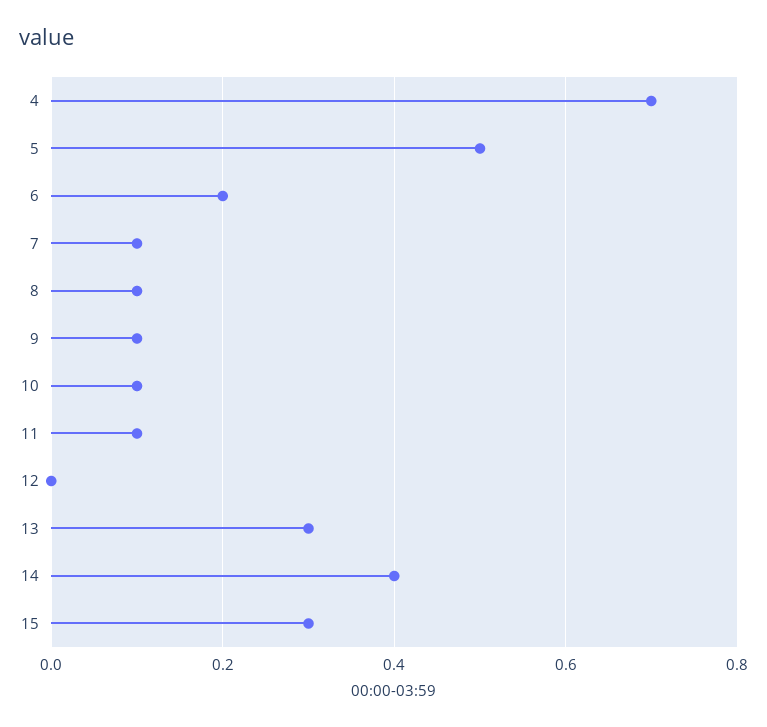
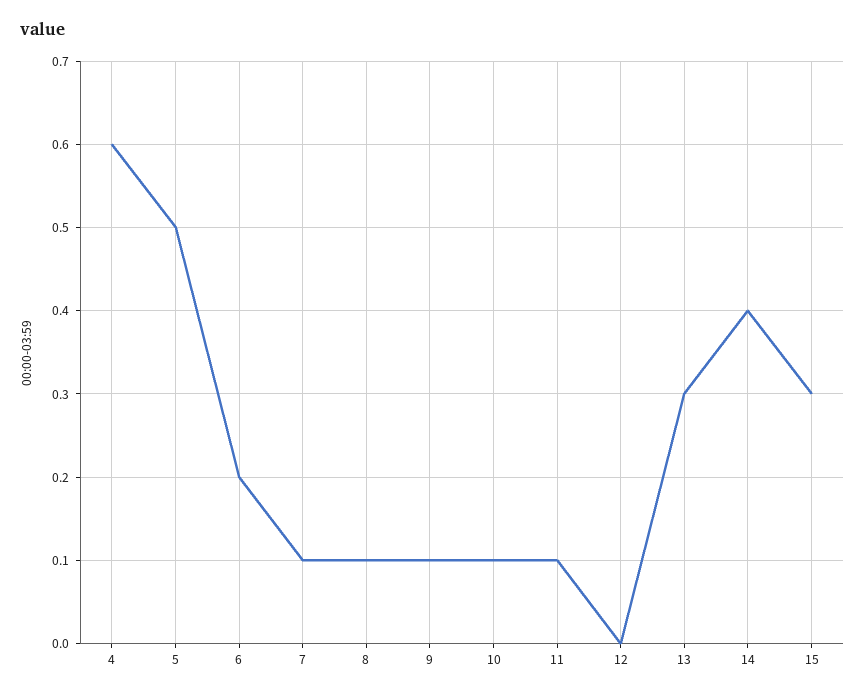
4: 0.7 -> 0.6

